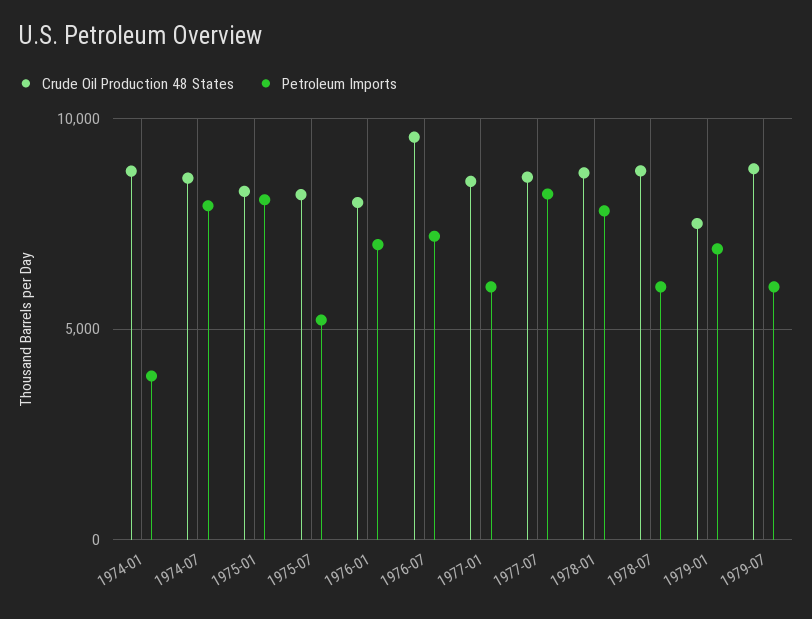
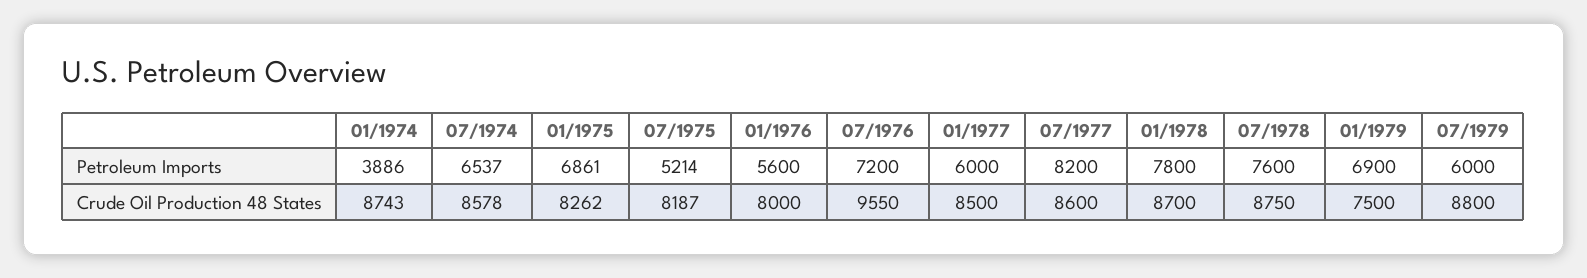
Petroleum Imports, 1974-07: 8000 -> 6537
Petroleum Imports, 1975-01: 8000 -> 6861
Petroleum Imports, 1976-01: 7000 -> 5600
Petroleum Imports, 1978-07: 6000 -> 7600

